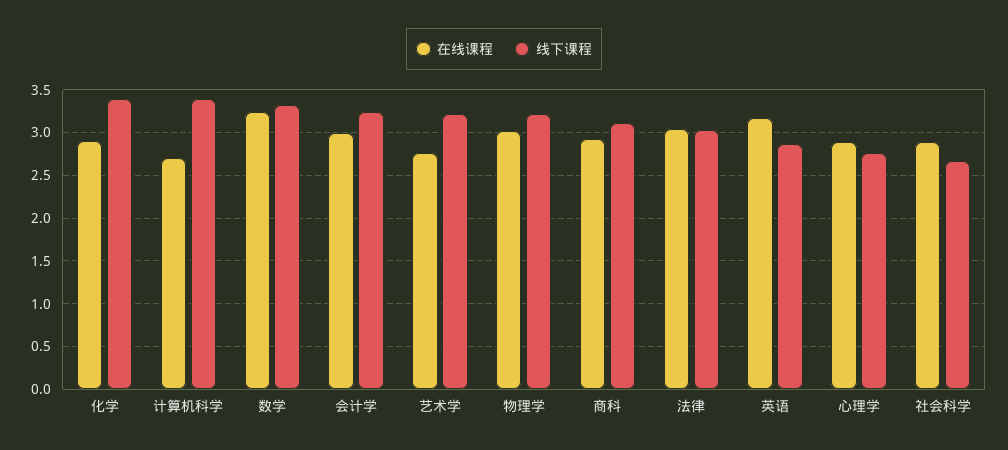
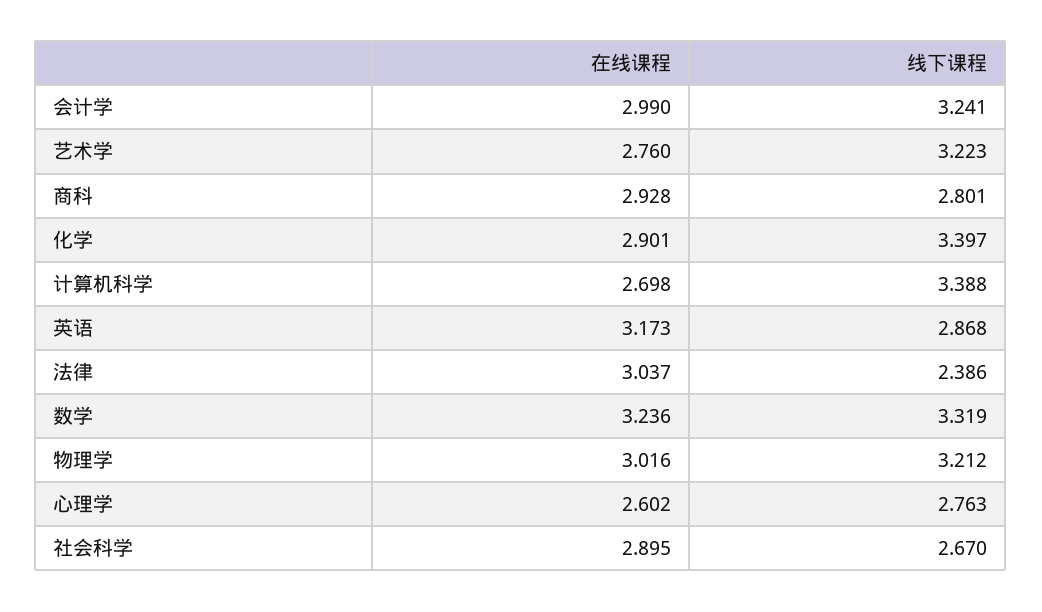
线下课程, 商科: 3.1 -> 2.801
线下课程, 法律: 3 -> 2.386
在线课程, 心理学: 2.9 -> 2.602

